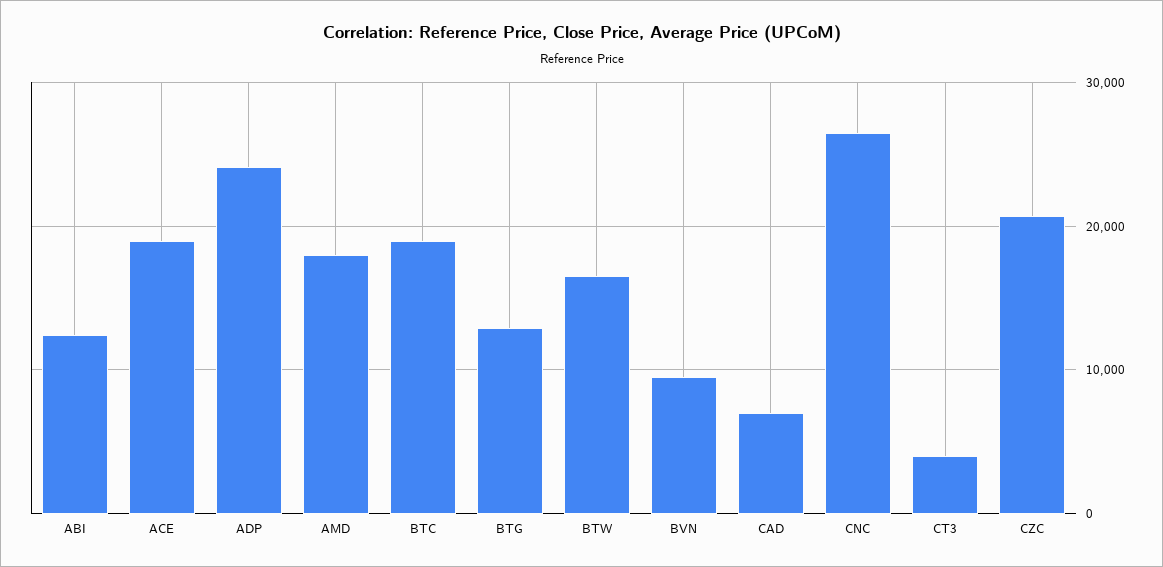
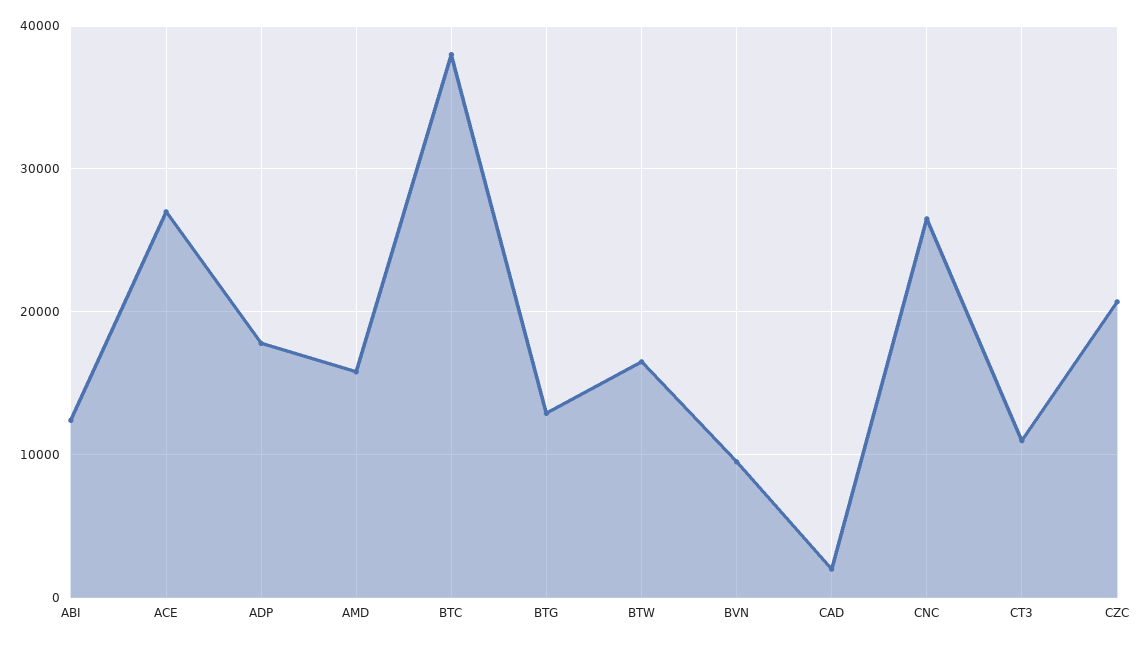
ACE: 19000 -> 27000
ADP: 24000 -> 18000
AMD: 18000 -> 16000
BTC: 19000 -> 38000
CAD: 7000 -> 2000
CT3: 4000 -> 11000

